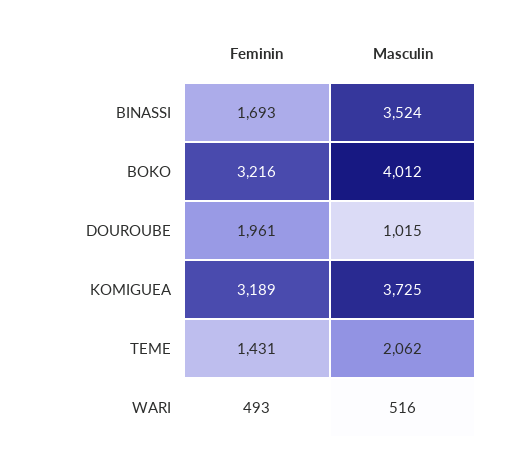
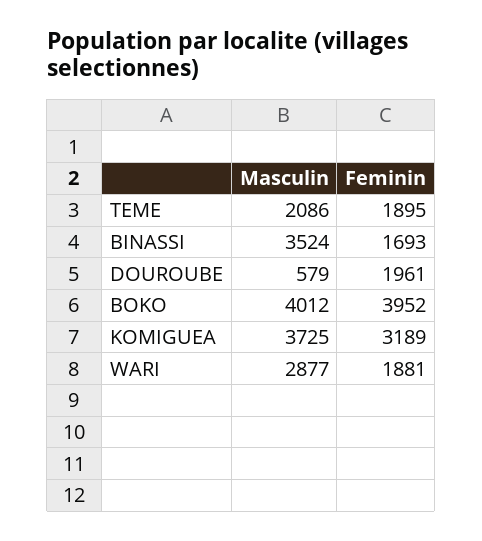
Feminin, BOKO: 3216 -> 3952
Masculin, DOUROUBE: 1015 -> 579
Feminin, TEME: 1431 -> 1895
Masculin, TEME: 2062 -> 2086
Feminin, WARI: 493 -> 1881
Masculin, WARI: 516 -> 2877

